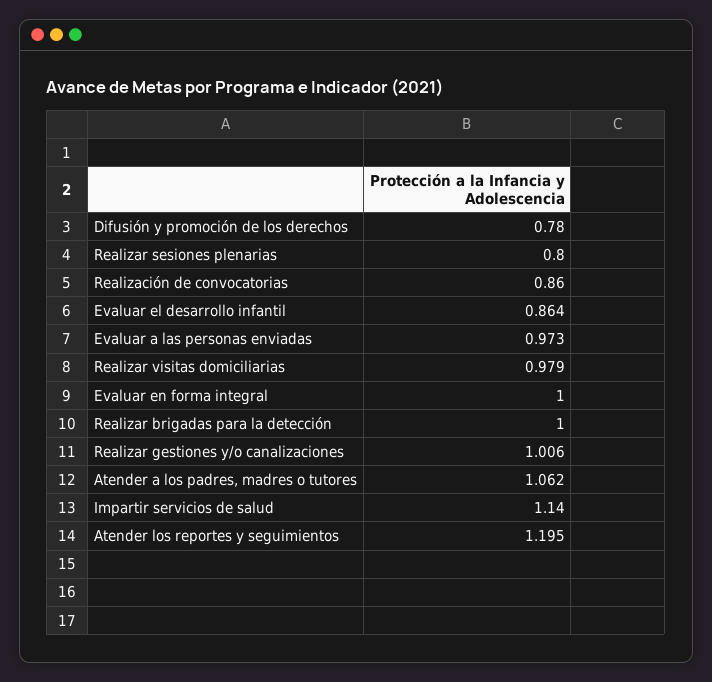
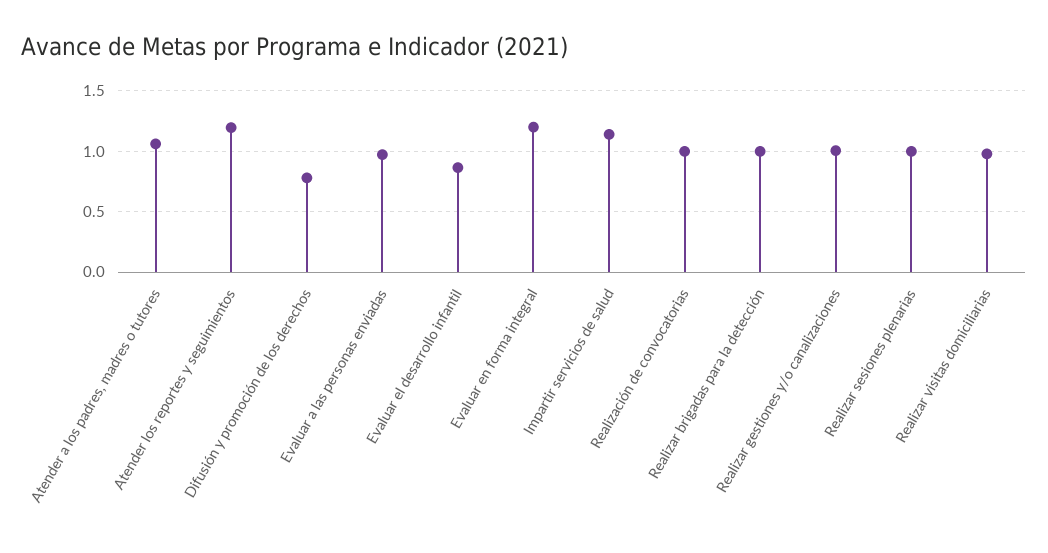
Realizar sesiones plenarias: 0.8 -> 1
Realización de convocatorias: 0.86 -> 1
Evaluar en forma integral: 1 -> 1.2

